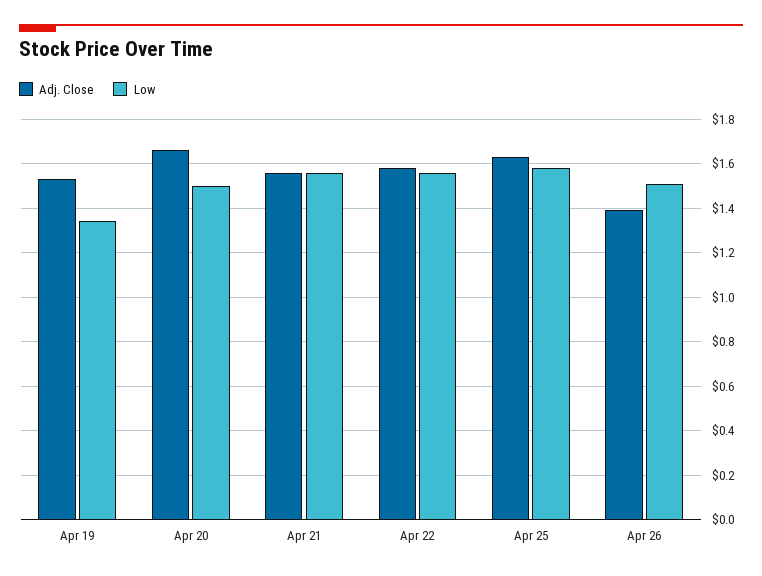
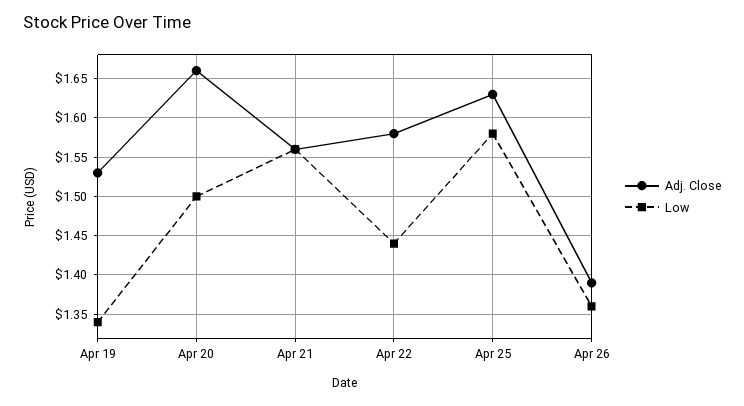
Low, Apr 22: 1.55 -> 1.44
Low, Apr 26: 1.5 -> 1.36

